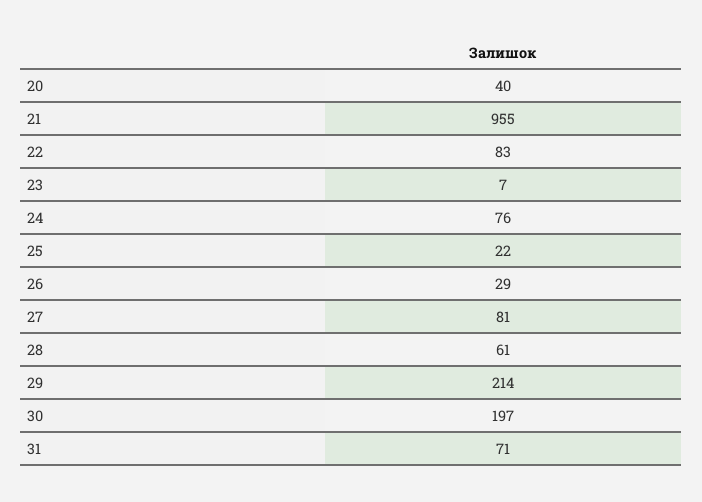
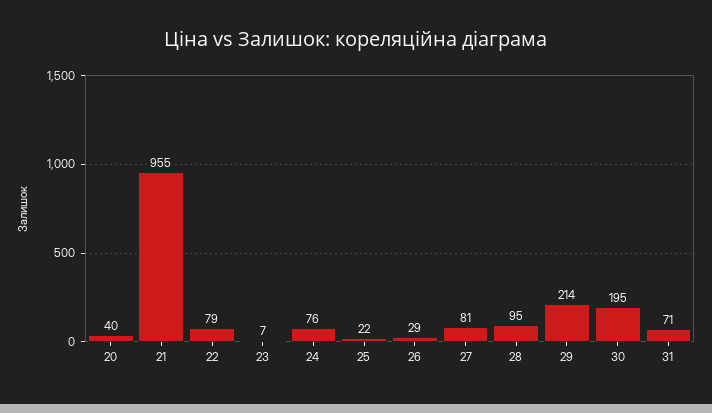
22: 83 -> 79
28: 61 -> 95
30: 197 -> 195

